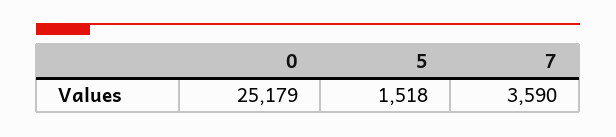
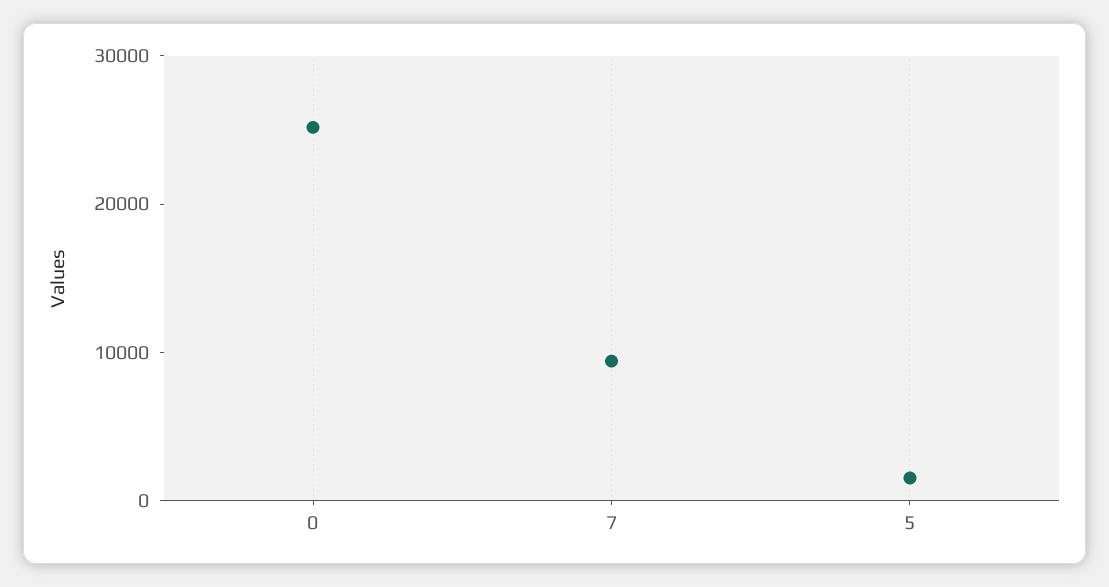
7: 3590 -> 10000

